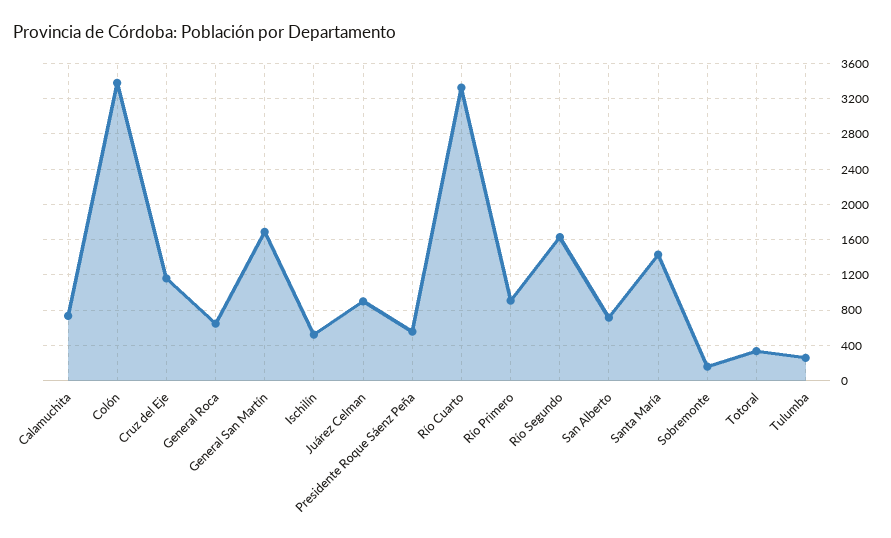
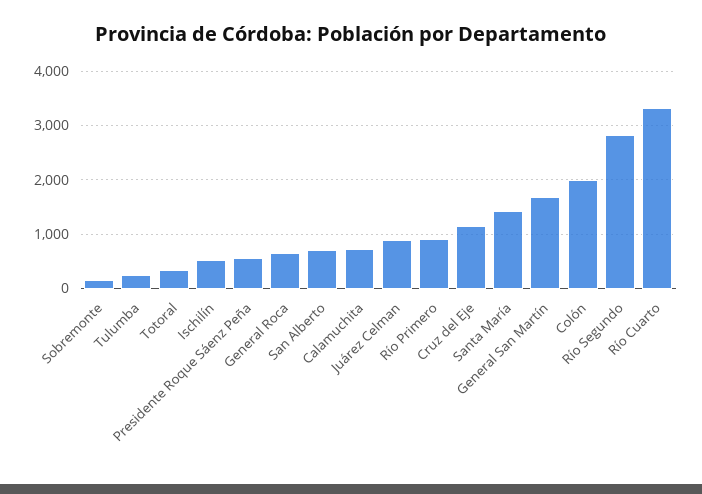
Colón: 3400 -> 2000
Río Segundo: 1600 -> 2800

